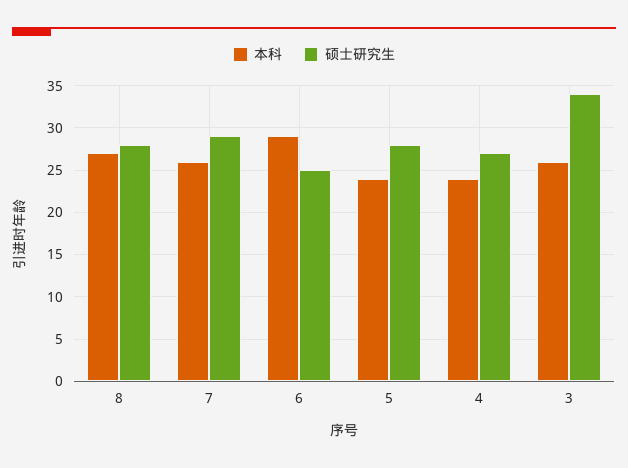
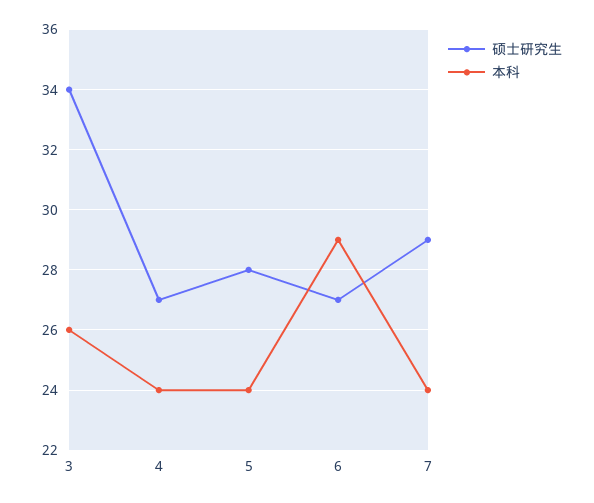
本科, 8: 27 -> none
硕士研究生, 8: 28 -> none
本科, 7: 26 -> 24
硕士研究生, 6: 25 -> 27

